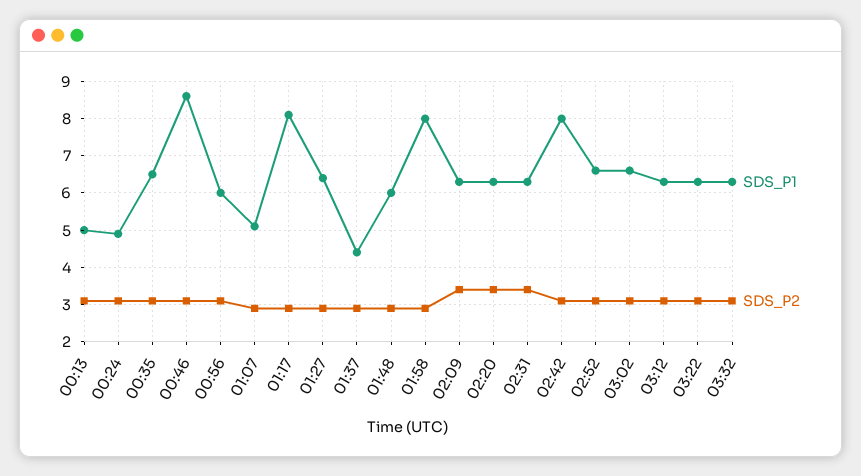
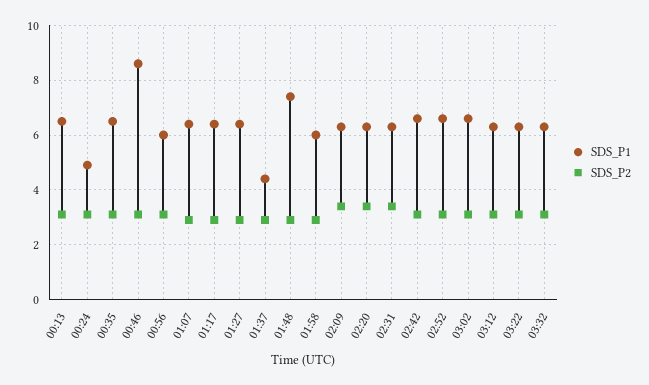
SDS_P1, 00:13: 5 -> 6.5
SDS_P1, 01:07: 5 -> 6.5
SDS_P1, 01:17: 8 -> 6.5
SDS_P1, 01:48: 6 -> 7.5
SDS_P1, 01:58: 8 -> 6
SDS_P1, 02:42: 8 -> 6.5

